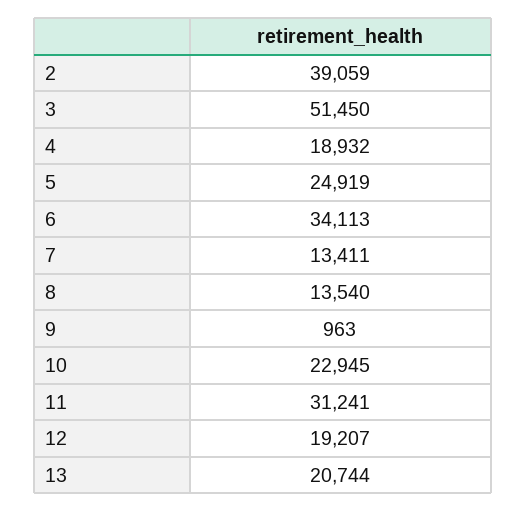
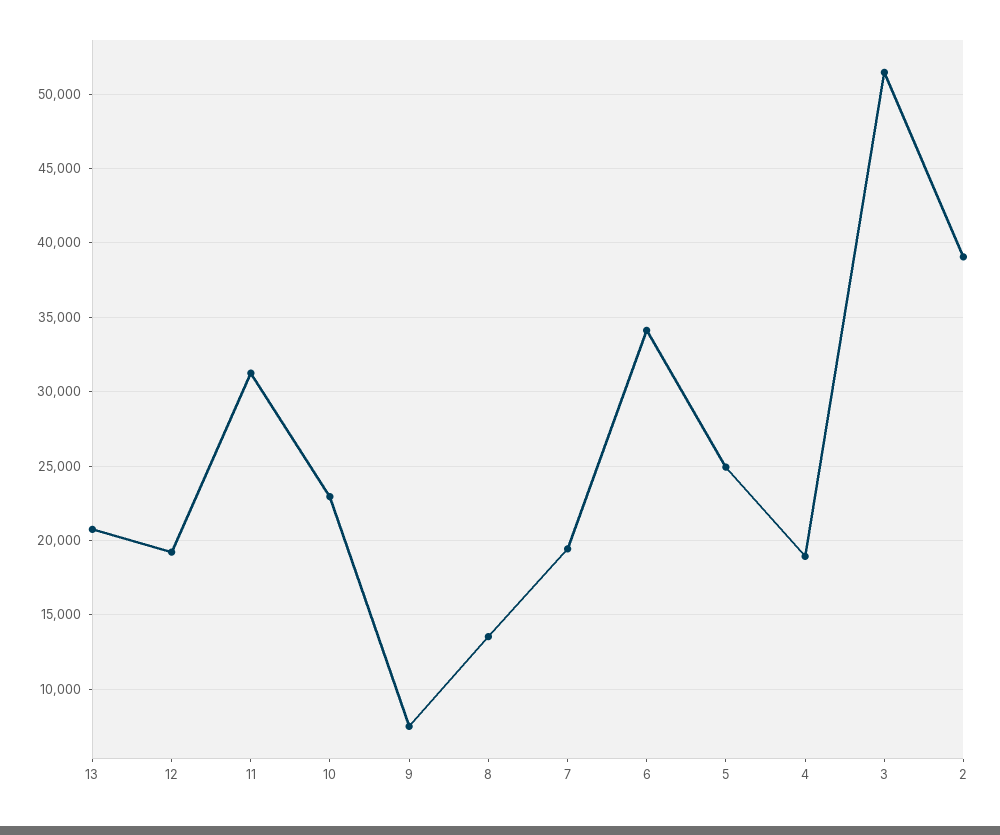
7: 13411 -> 19500
9: 963 -> 7500

